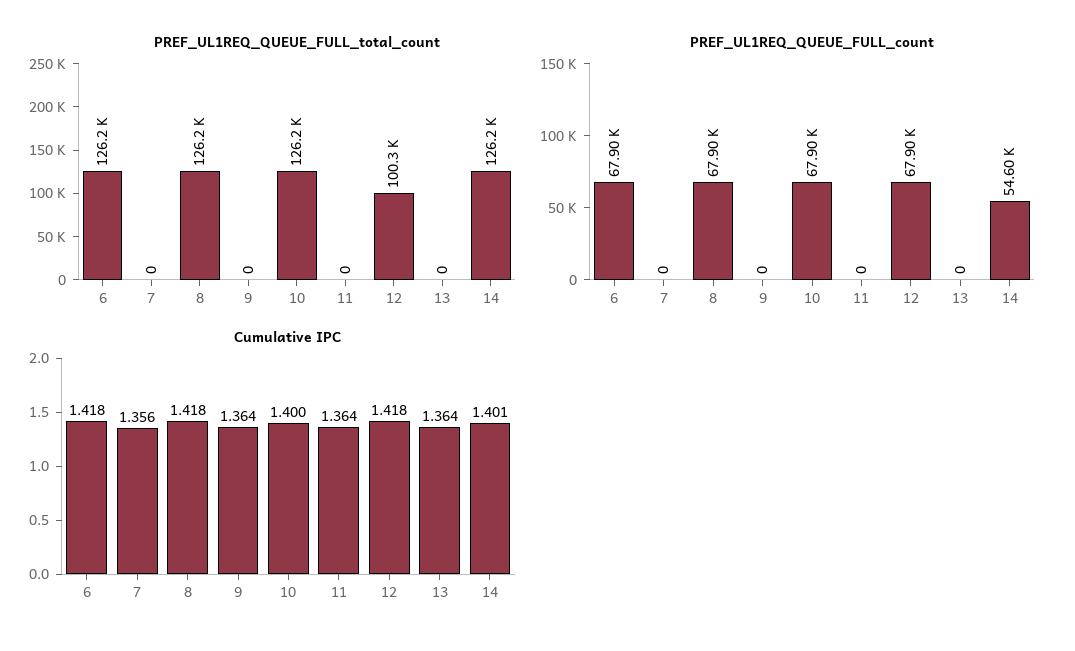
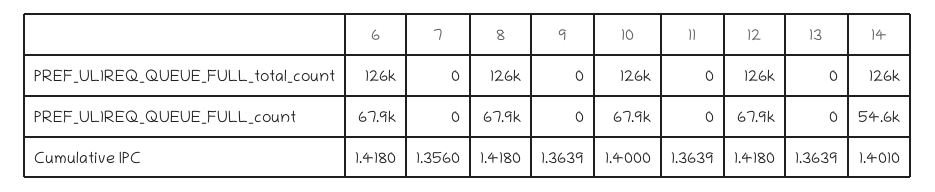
PREF_UL1REQ_QUEUE_FULL_total_count, 12: 100300 -> 126000

